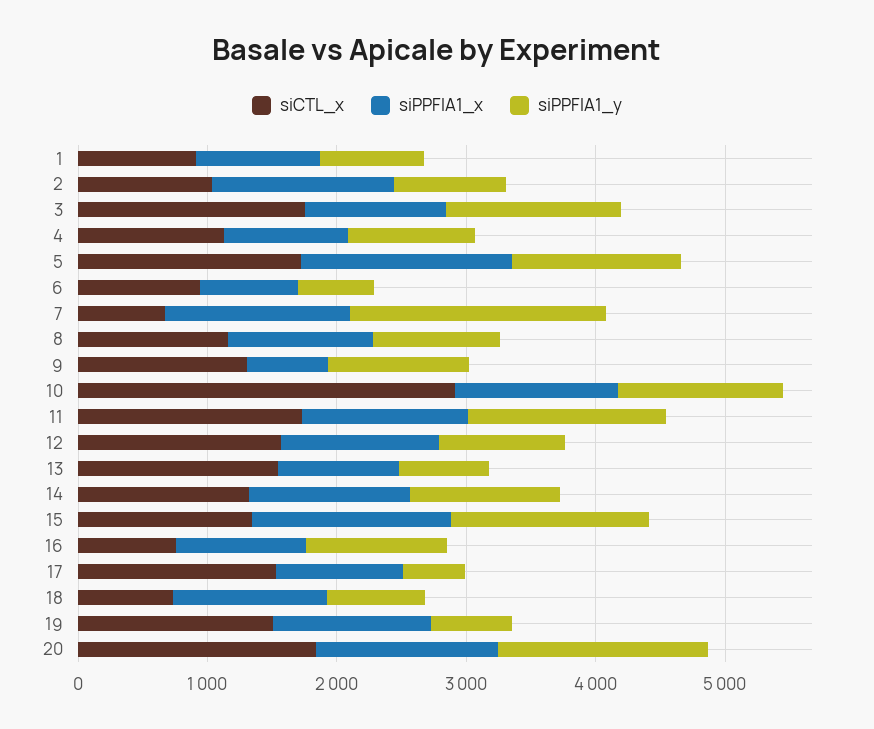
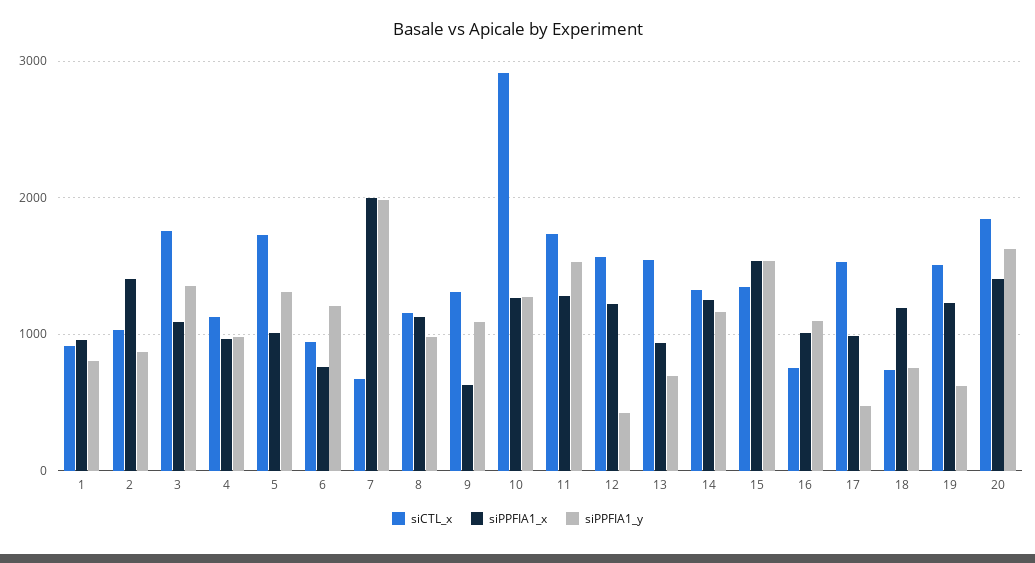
siPPFIA1_x, 5: 1600 -> 1000
siPPFIA1_y, 6: 600 -> 1200
siPPFIA1_x, 7: 1400 -> 2000
siPPFIA1_y, 12: 1000 -> 400

